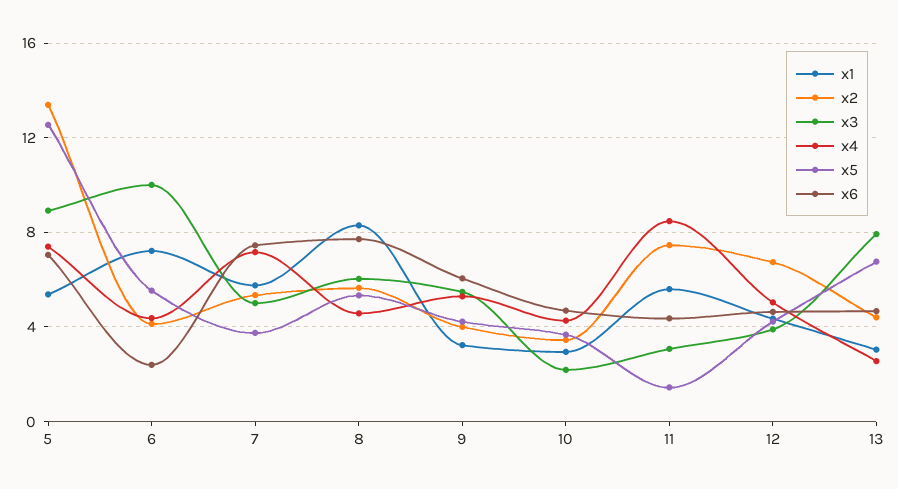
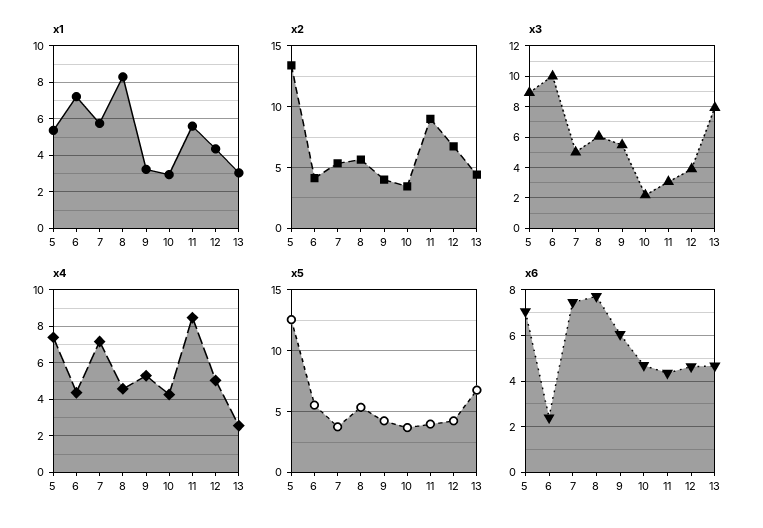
x2, 11: 7.5 -> 9
x5, 11: 1.5 -> 4

